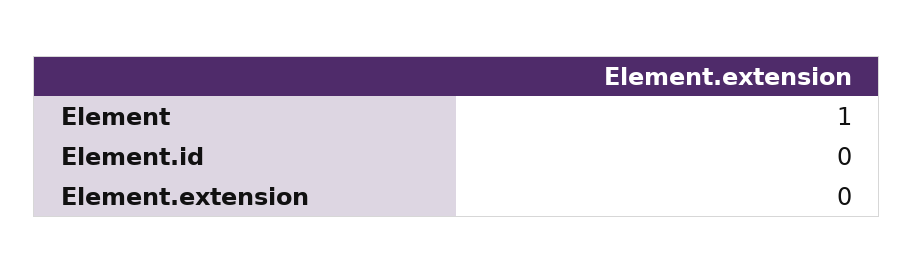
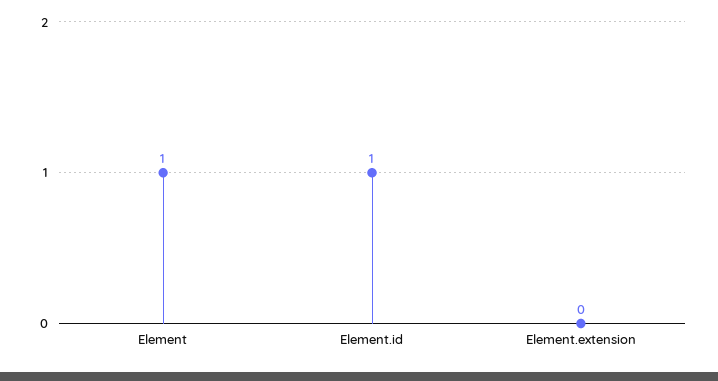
Element.id: 0 -> 1

